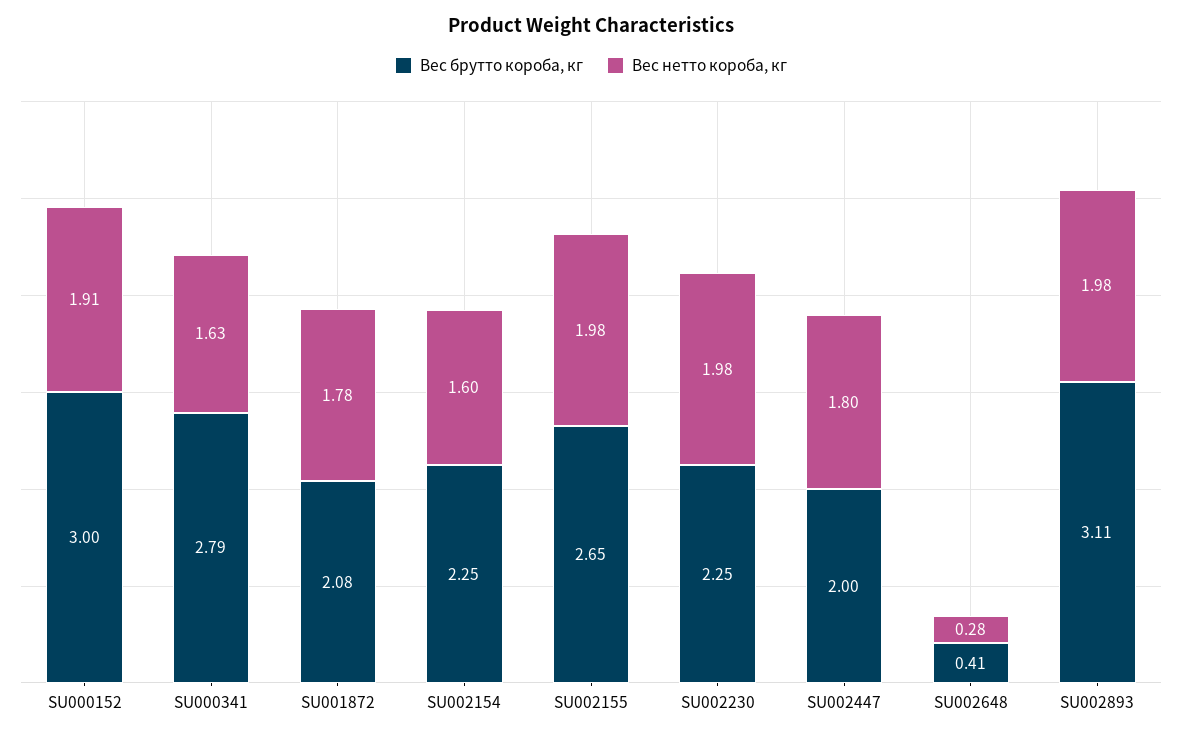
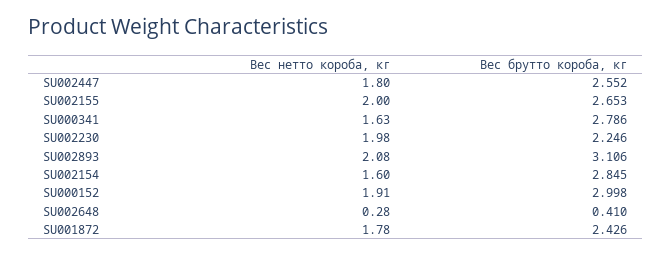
Вес брутто короба, кг, SU001872: 2.08 -> 2.426
Вес брутто короба, кг, SU002154: 2.25 -> 2.845
Вес нетто короба, кг, SU002155: 1.98 -> 2
Вес брутто короба, кг, SU002447: 2 -> 2.552
Вес нетто короба, кг, SU002893: 1.98 -> 2.08

